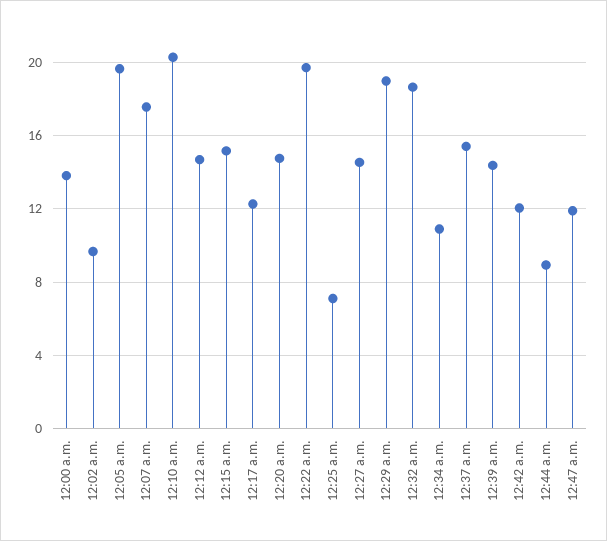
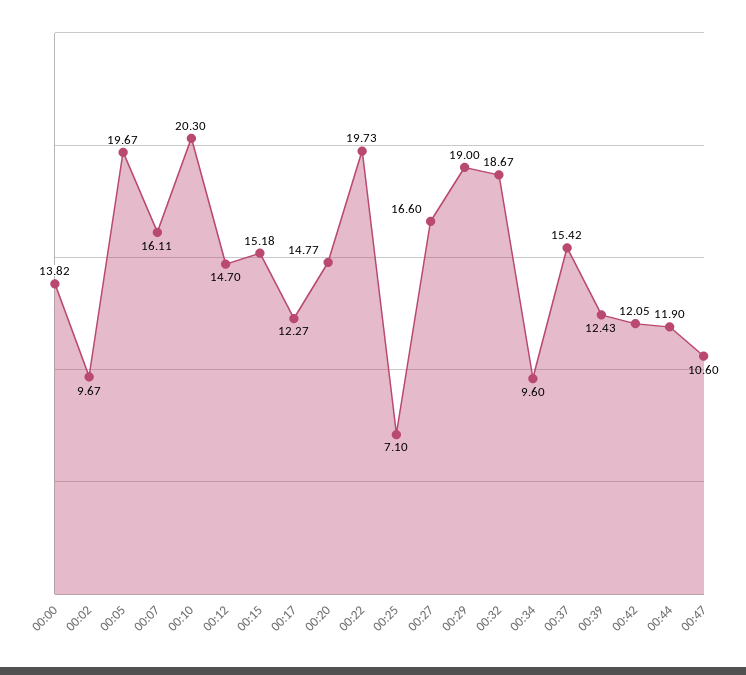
12:07 a.m.: 17.5 -> 16.11
12:27 a.m.: 14.5 -> 16.6
12:34 a.m.: 11 -> 9.6
12:39 a.m.: 14.5 -> 12.43
12:44 a.m.: 9 -> 11.9
12:47 a.m.: 12 -> 10.6

